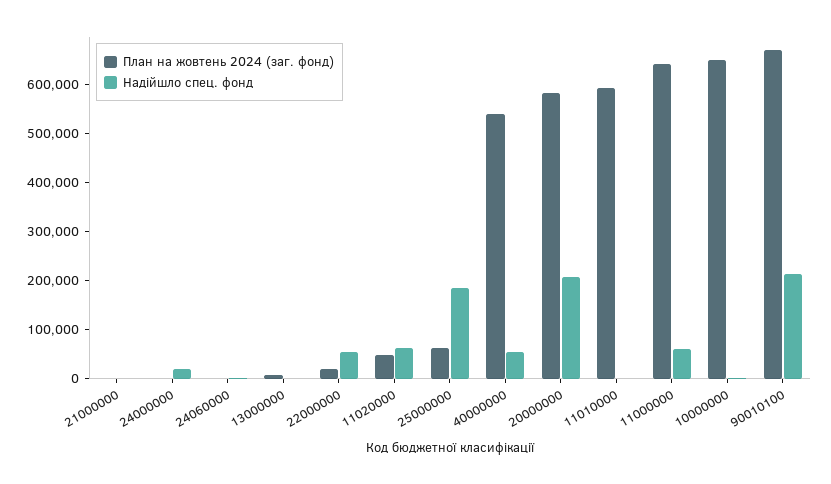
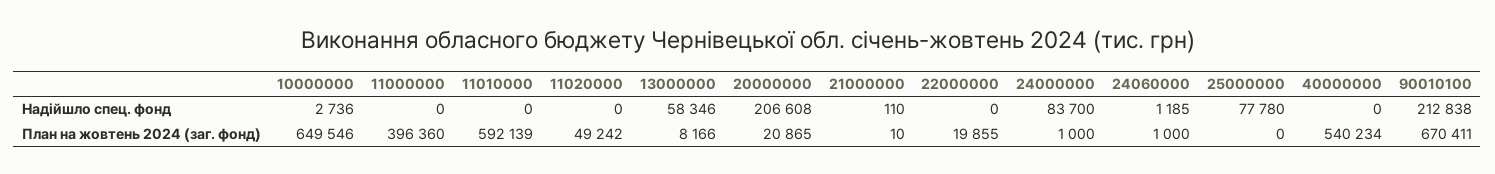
Надійшло спец. фонд, 24000000: 20000 -> 83700
Надійшло спец. фонд, 13000000: 0 -> 58346
Надійшло спец. фонд, 22000000: 60000 -> 0
Надійшло спец. фонд, 11020000: 60000 -> 0
План на жовтень 2024 (заг. фонд), 25000000: 60000 -> 0
Надійшло спец. фонд, 25000000: 180000 -> 77780
Надійшло спец. фонд, 40000000: 60000 -> 0
План на жовтень 2024 (заг. фонд), 20000000: 580000 -> 20865
План на жовтень 2024 (заг. фонд), 11000000: 640000 -> 396360
Надійшло спец. фонд, 11000000: 60000 -> 0

